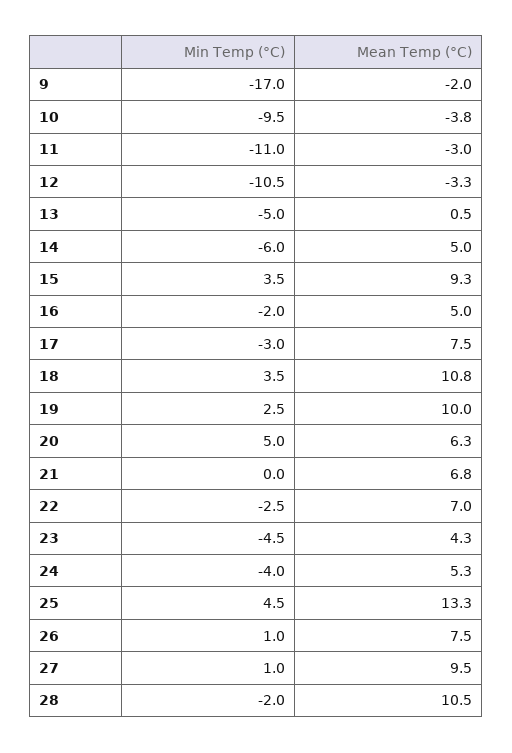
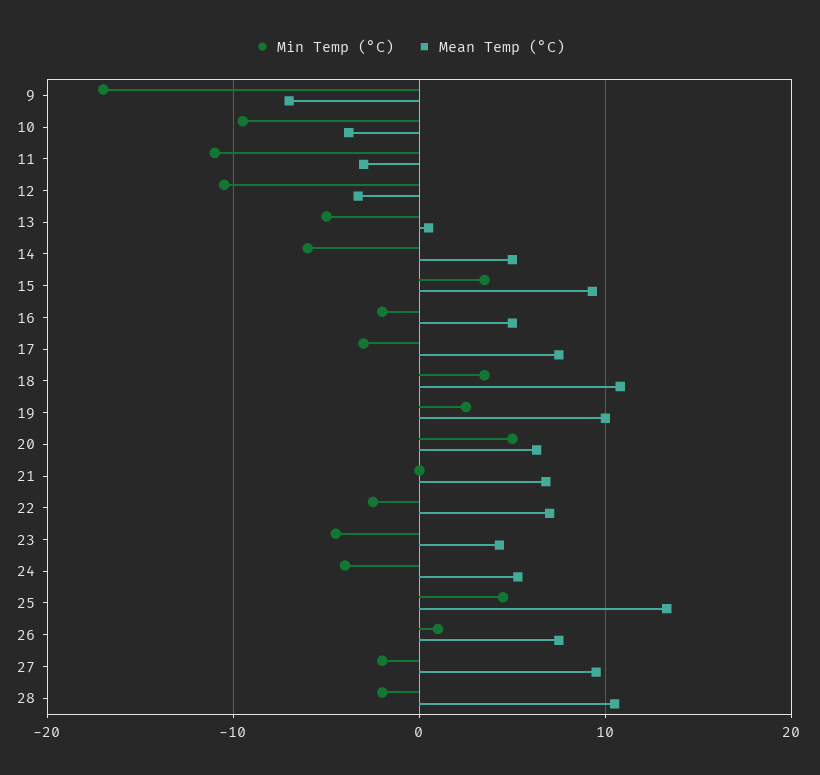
Mean Temp (°C), 9: -2 -> -7
Min Temp (°C), 27: 1 -> -2

